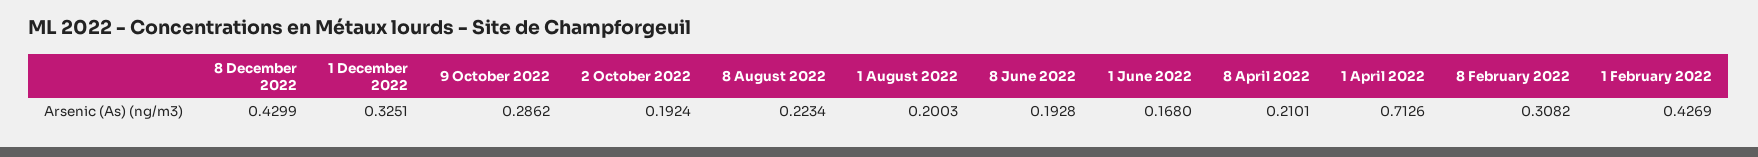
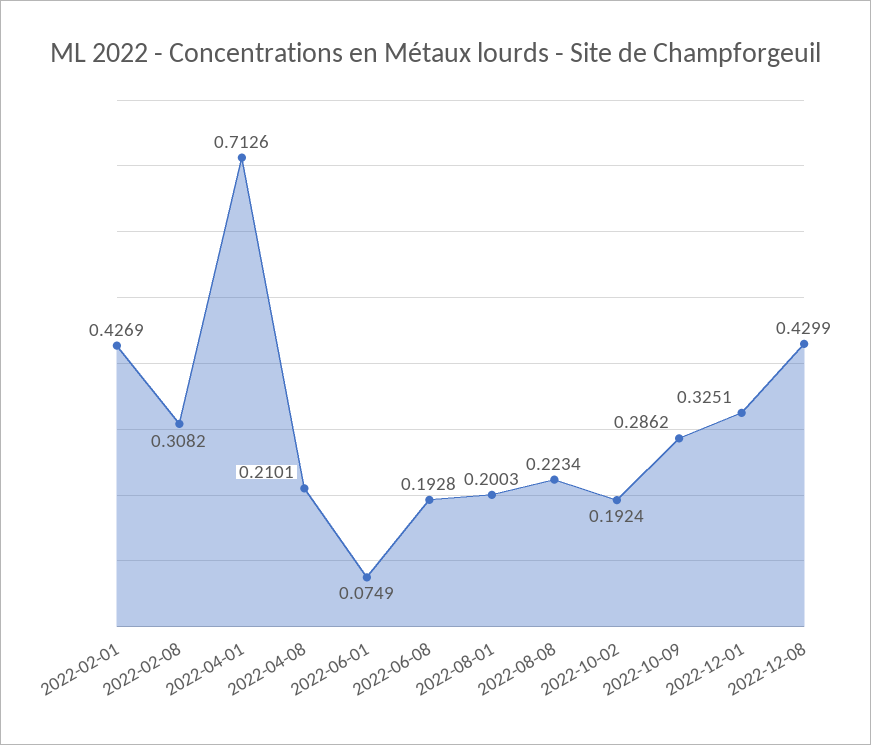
1 June 2022: 0.168 -> 0.0749

